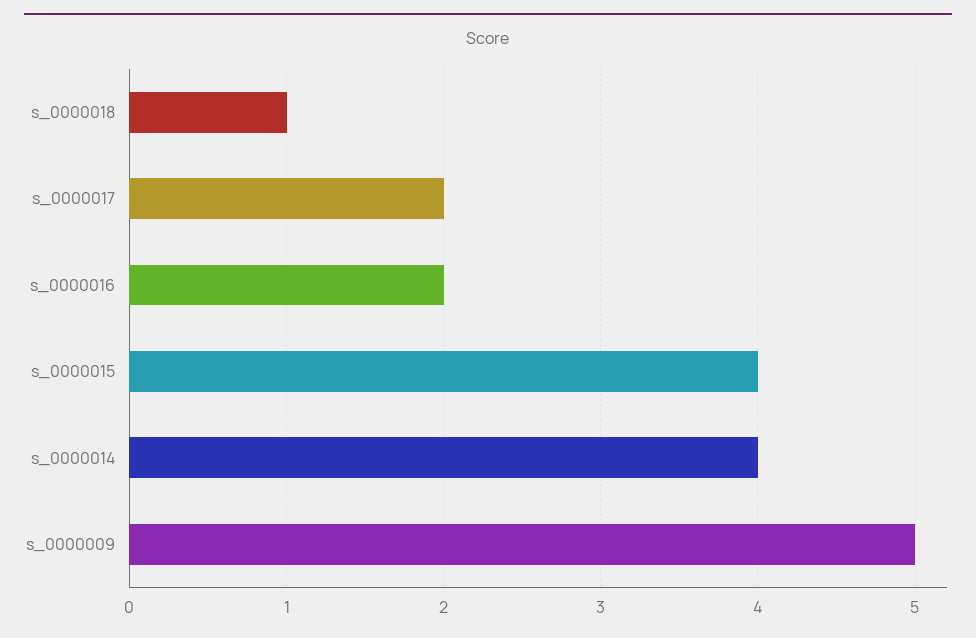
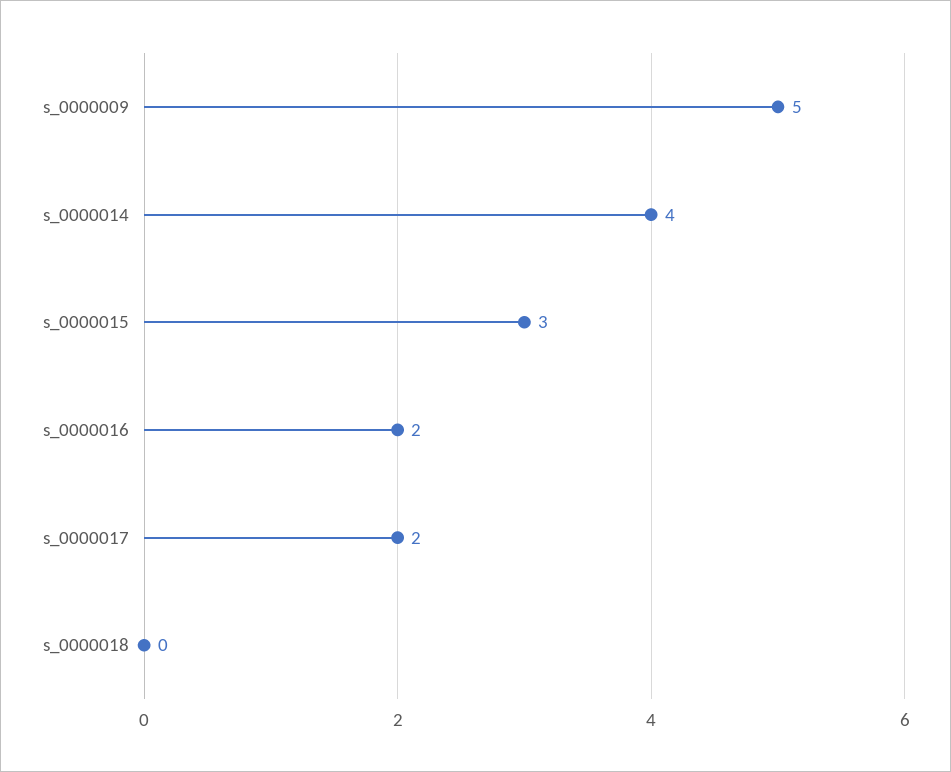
s_0000018: 1 -> 0
s_0000015: 4 -> 3

